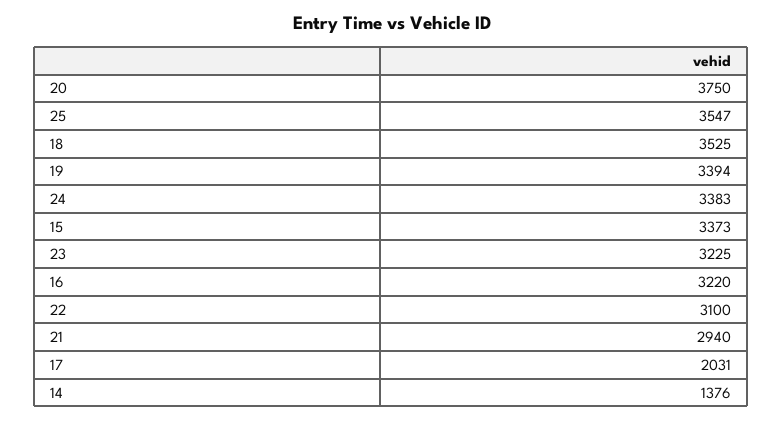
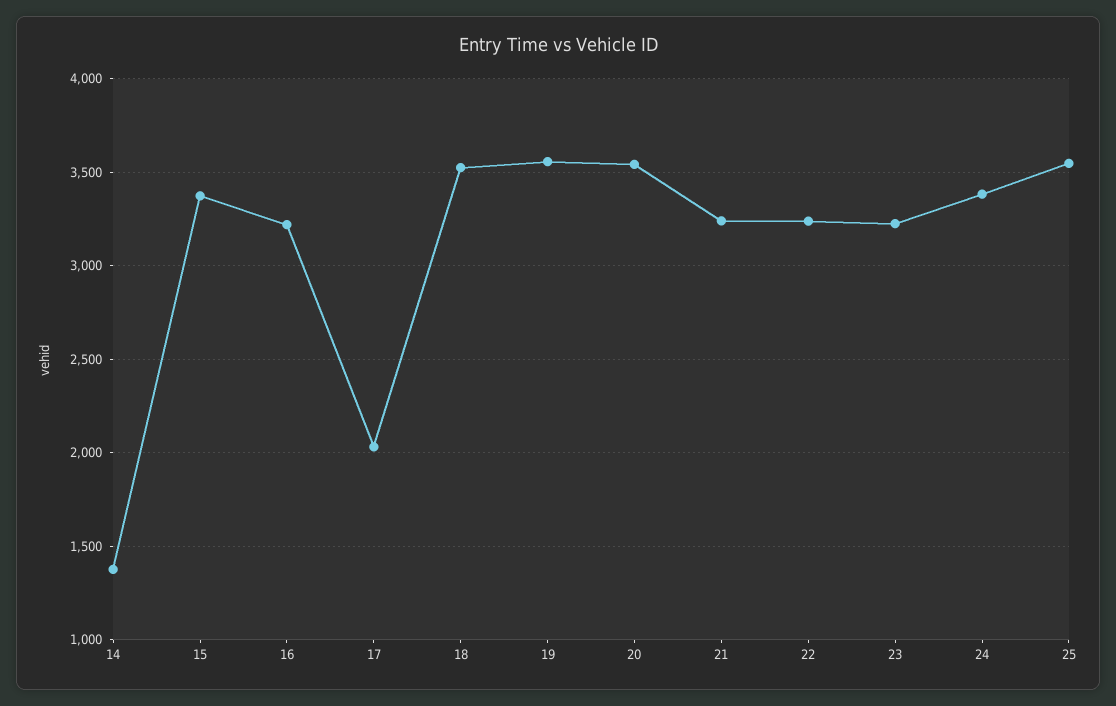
20: 3750 -> 3550
19: 3394 -> 3550
22: 3100 -> 3250
21: 2940 -> 3250

